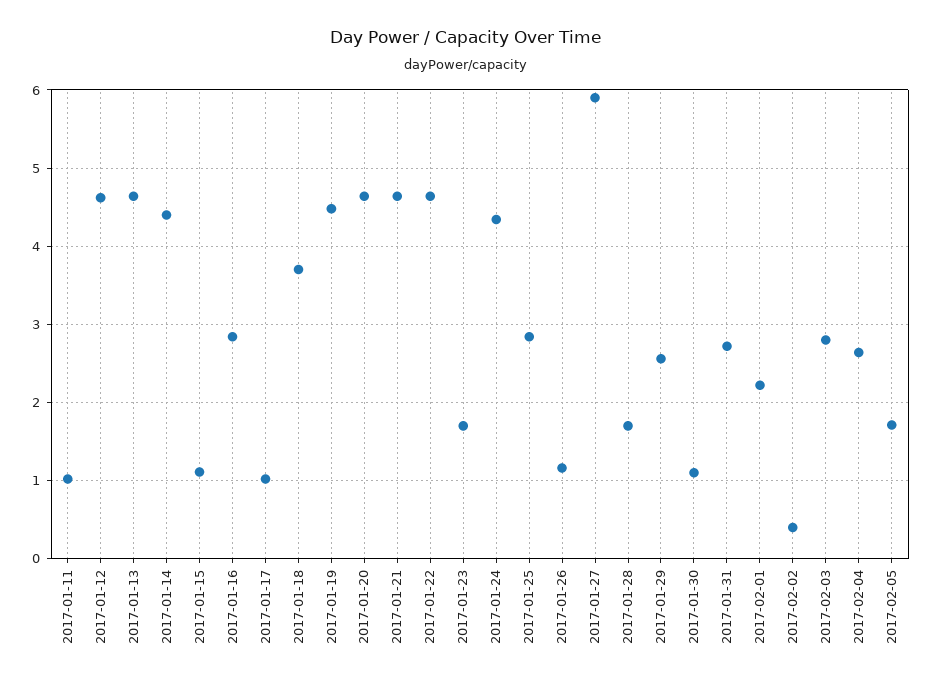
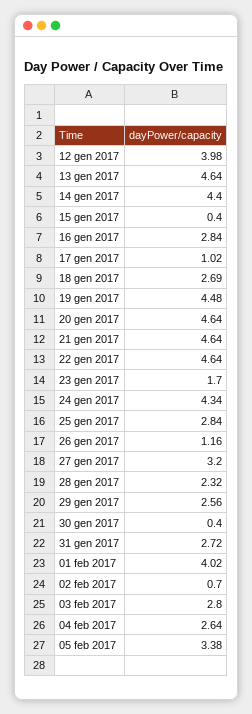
2017-01-11: 1 -> none
2017-01-12: 4.6 -> 3.98
2017-01-15: 1.1 -> 0.4
2017-01-18: 3.7 -> 2.69
2017-01-27: 5.9 -> 3.2
2017-01-28: 1.7 -> 2.32
2017-01-30: 1.1 -> 0.4
2017-02-01: 2.2 -> 4.02
2017-02-02: 0.4 -> 0.7
2017-02-05: 1.7 -> 3.38

